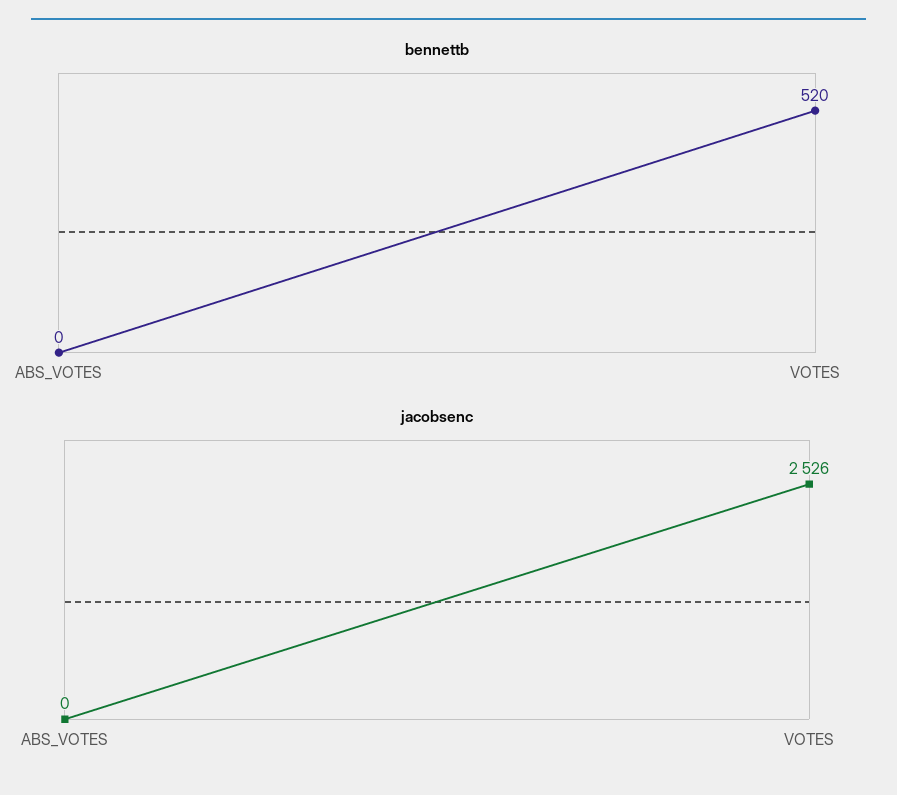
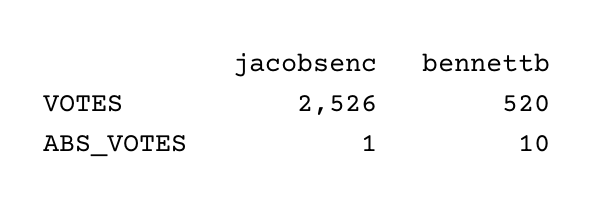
bennettb, ABS_VOTES: 0 -> 10
jacobsenc, ABS_VOTES: 0 -> 1

